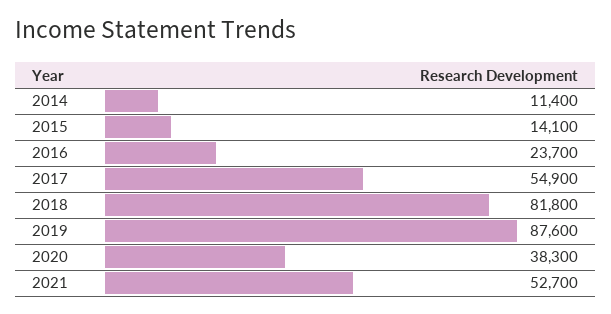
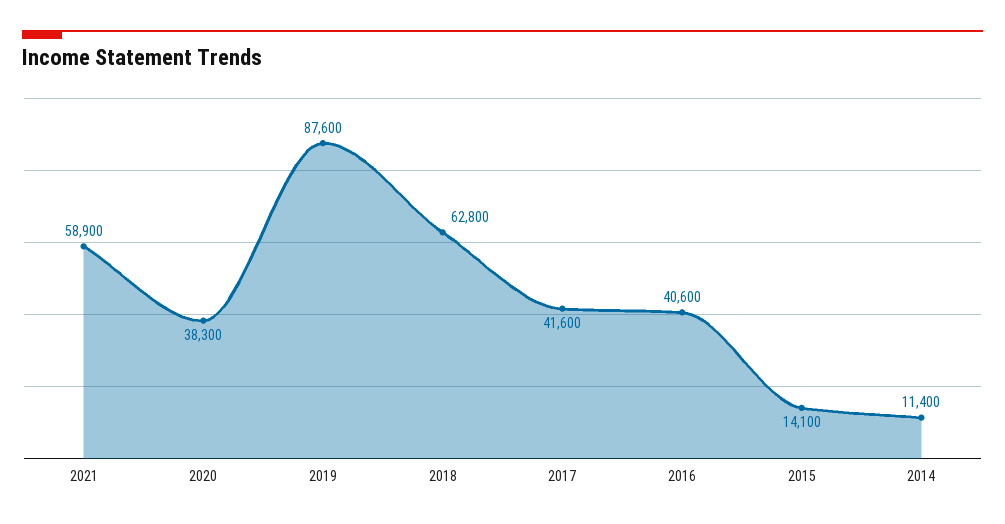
2016: 23700 -> 40600
2017: 54900 -> 41600
2018: 81800 -> 62800
2021: 52700 -> 58900

